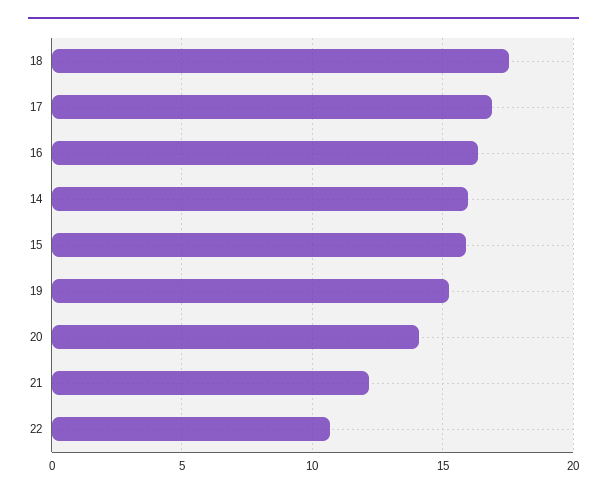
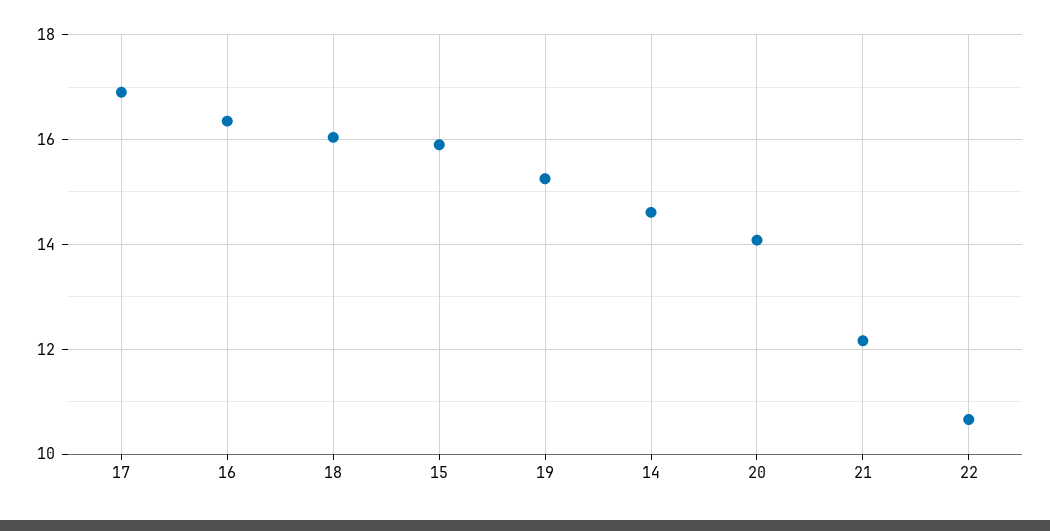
18: 17.5 -> 16
14: 16 -> 14.6

